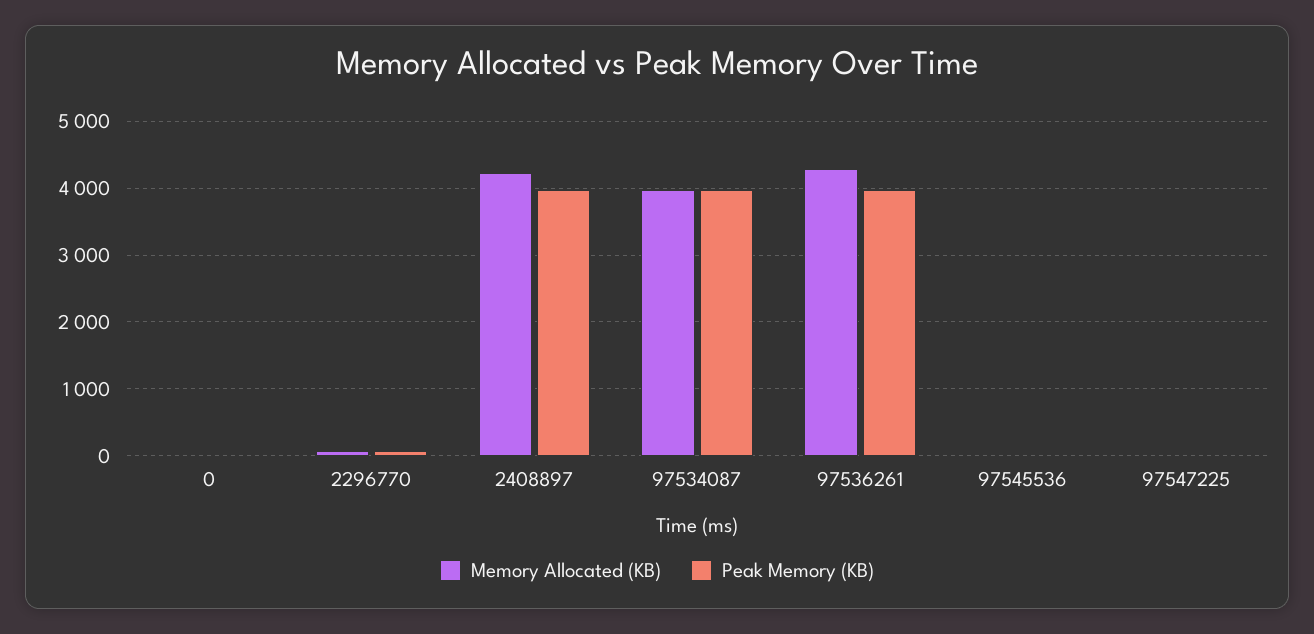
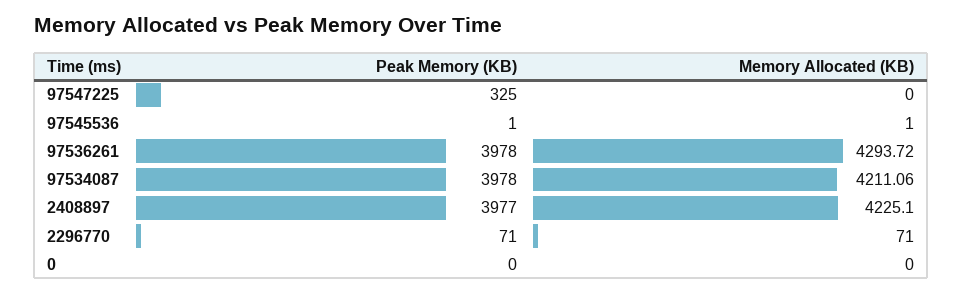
Memory Allocated (KB), 97534087: 4000 -> 4211.06
Peak Memory (KB), 97547225: 0 -> 325

